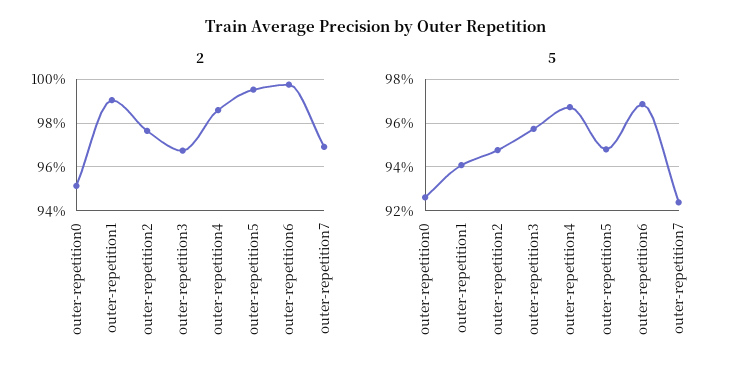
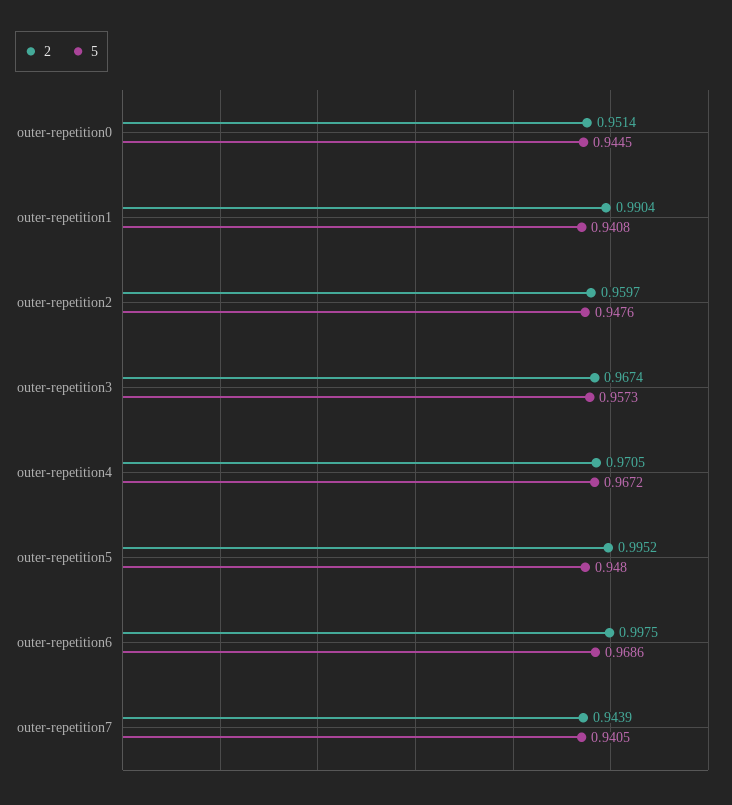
2, outer-repetition2: 0.975 -> 0.9597
2, outer-repetition4: 0.985 -> 0.9705
2, outer-repetition7: 0.97 -> 0.9439
5, outer-repetition0: 0.925 -> 0.9445
5, outer-repetition7: 0.925 -> 0.9405

